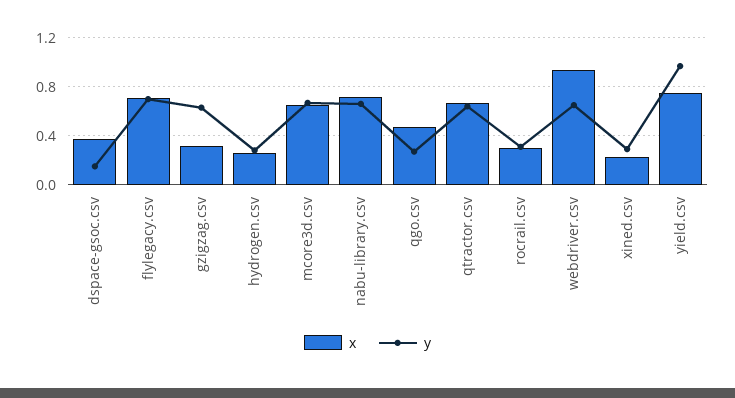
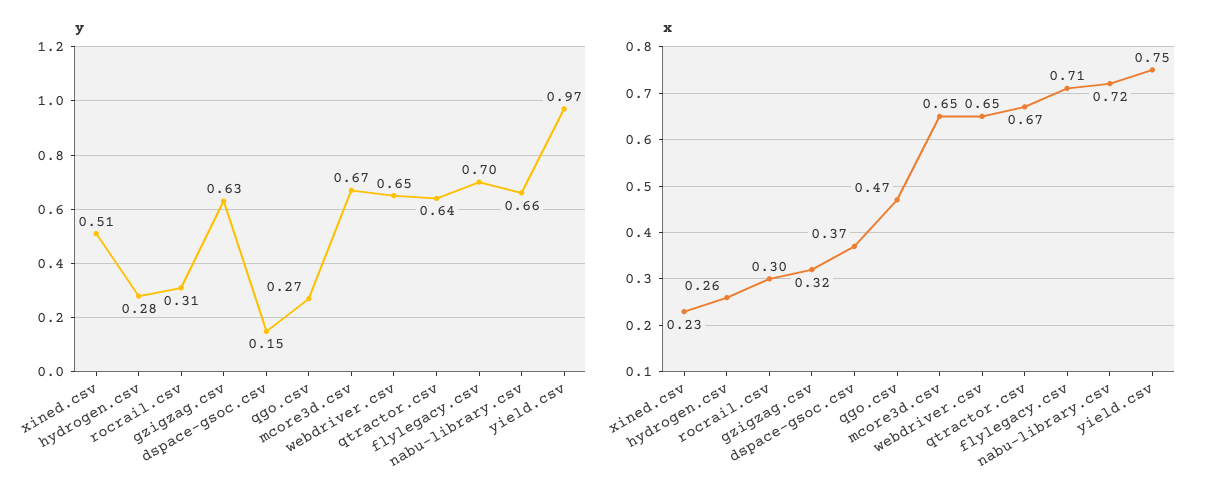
x, webdriver.csv: 0.95 -> 0.65
y, xined.csv: 0.3 -> 0.51

